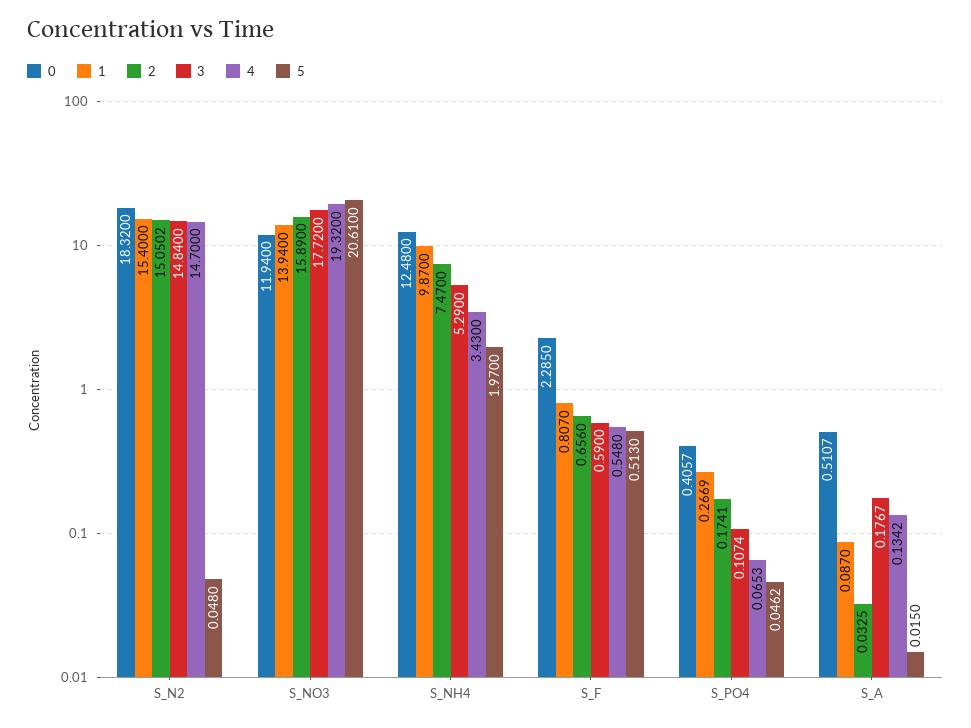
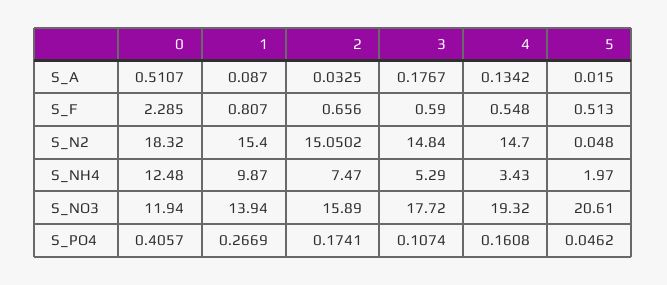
4, S_PO4: 0.0653 -> 0.1608

